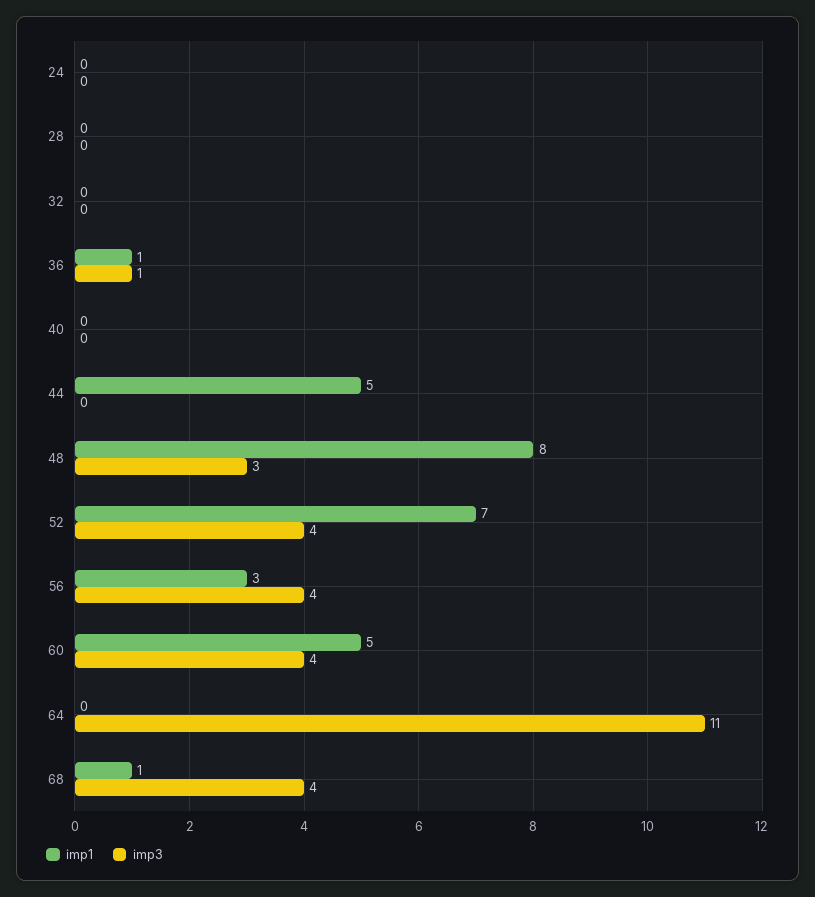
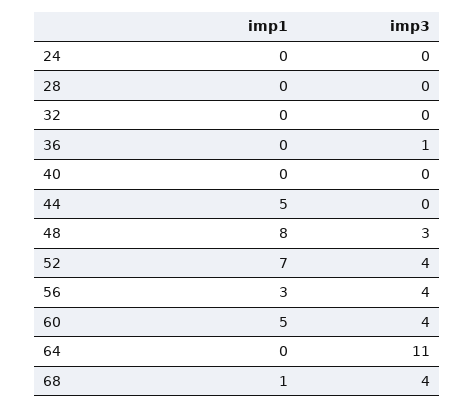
imp1, 36: 1 -> 0

